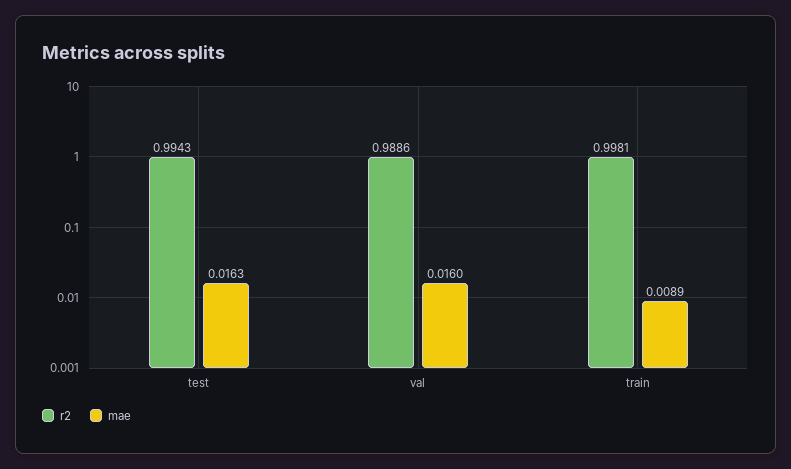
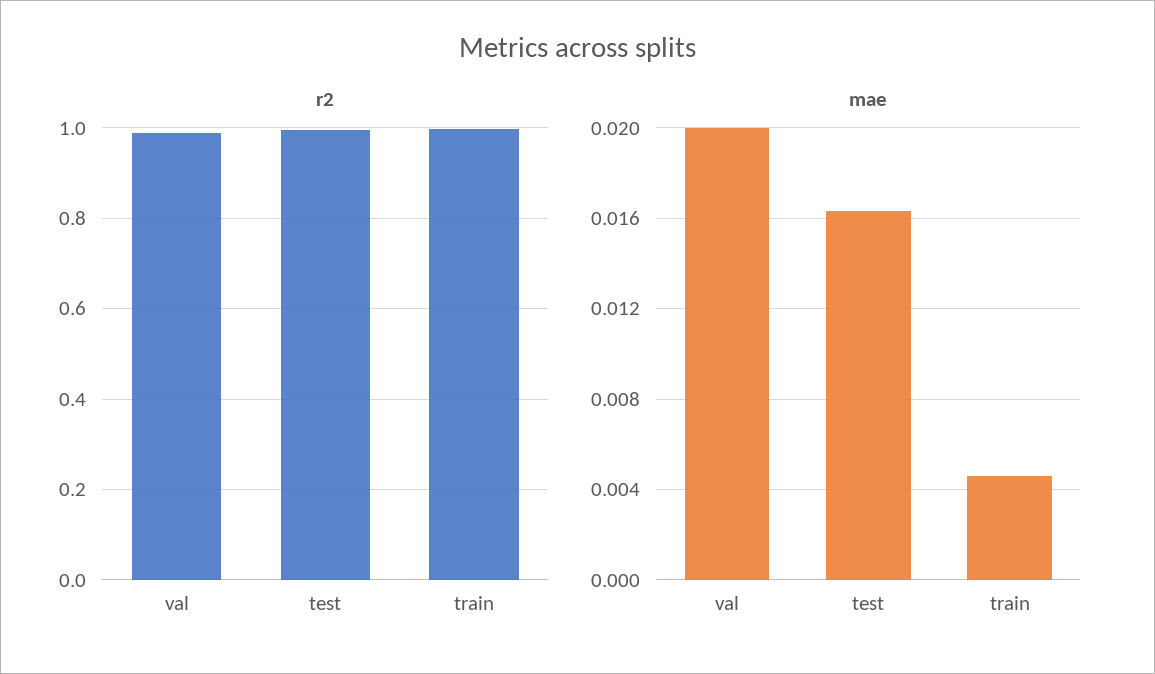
mae, val: 0.016 -> 0.02
mae, train: 0.0089 -> 0.0045

